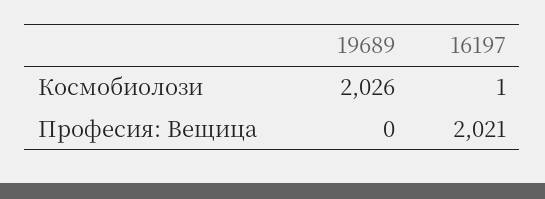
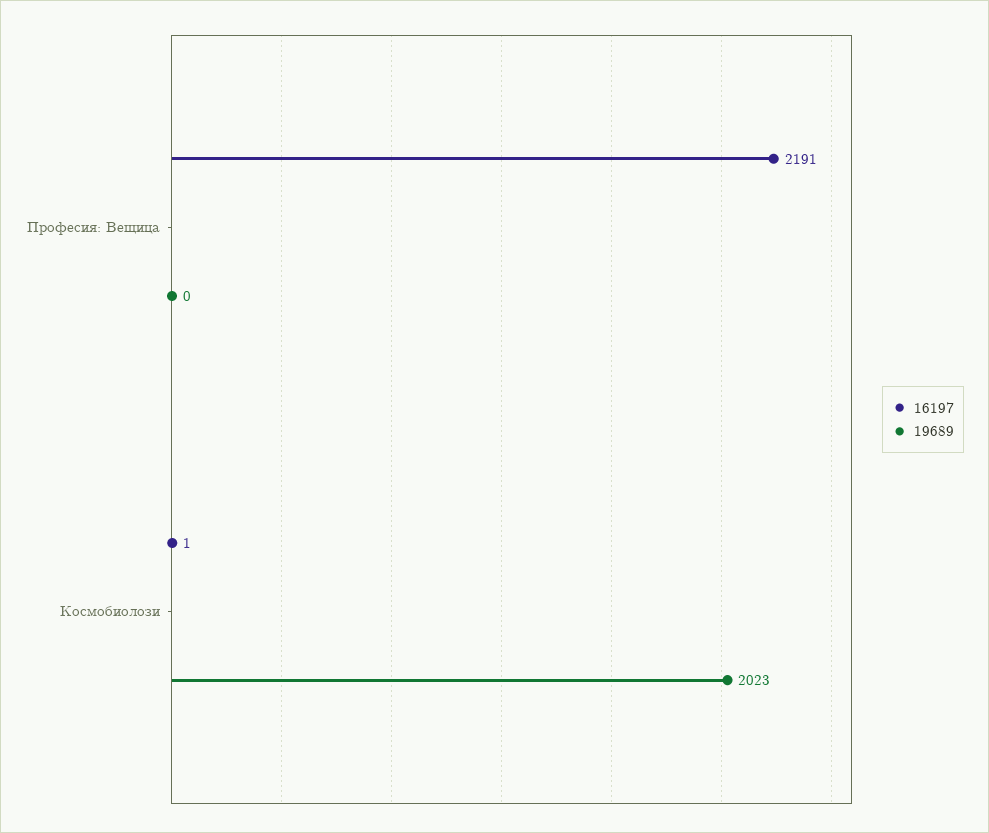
19689, Космобиолози: 2026 -> 2023
16197, Професия: Вещица: 2021 -> 2191

